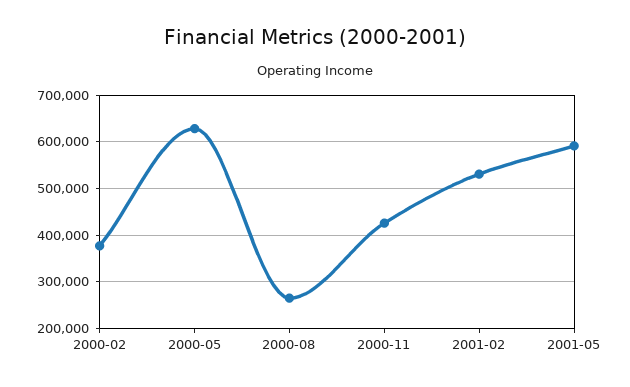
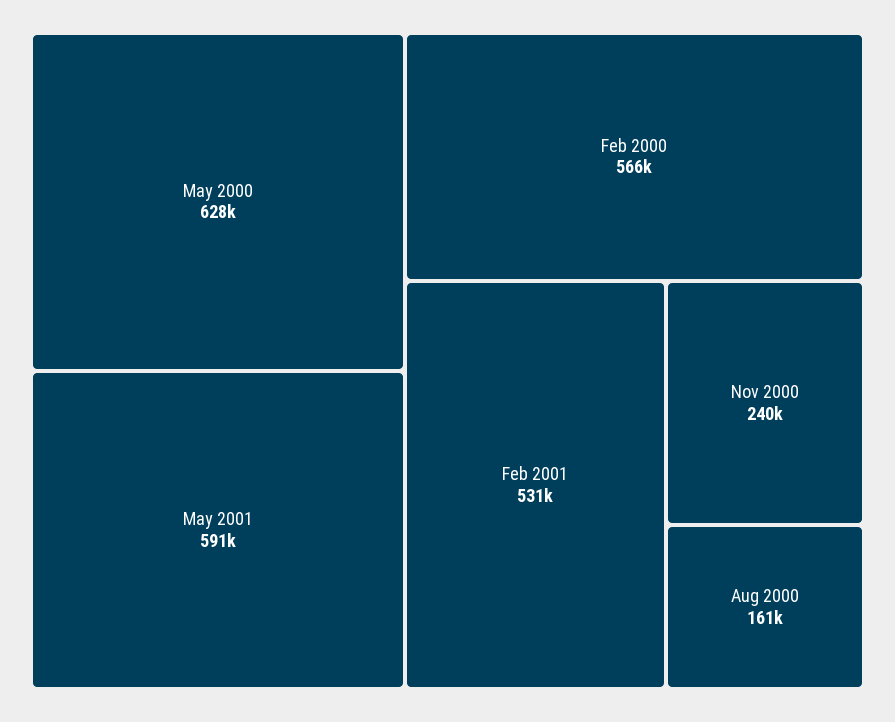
2000-02: 380000 -> 566000
2000-08: 260000 -> 161000
2000-11: 420000 -> 240000

